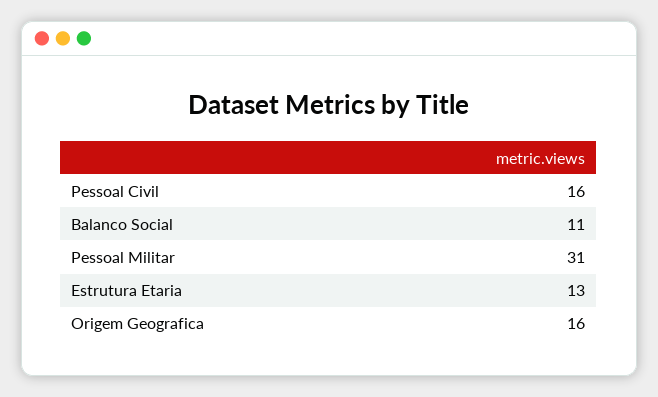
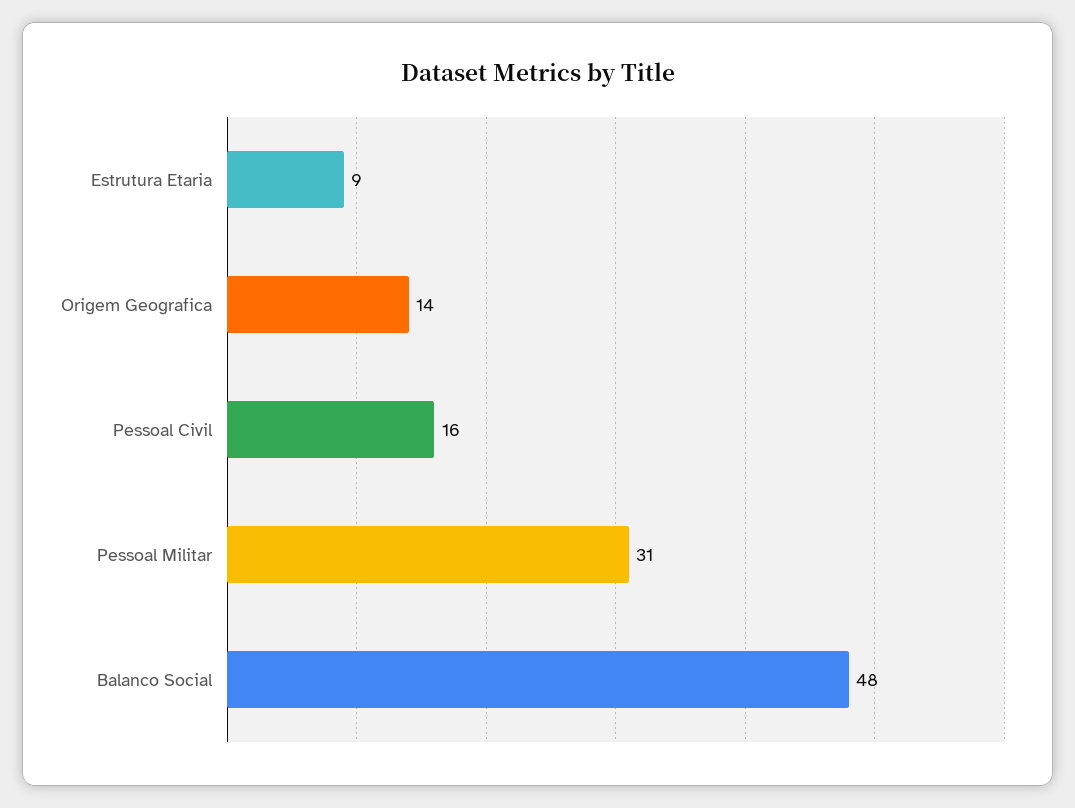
Balanco Social: 11 -> 48
Estrutura Etaria: 13 -> 9
Origem Geografica: 16 -> 14

